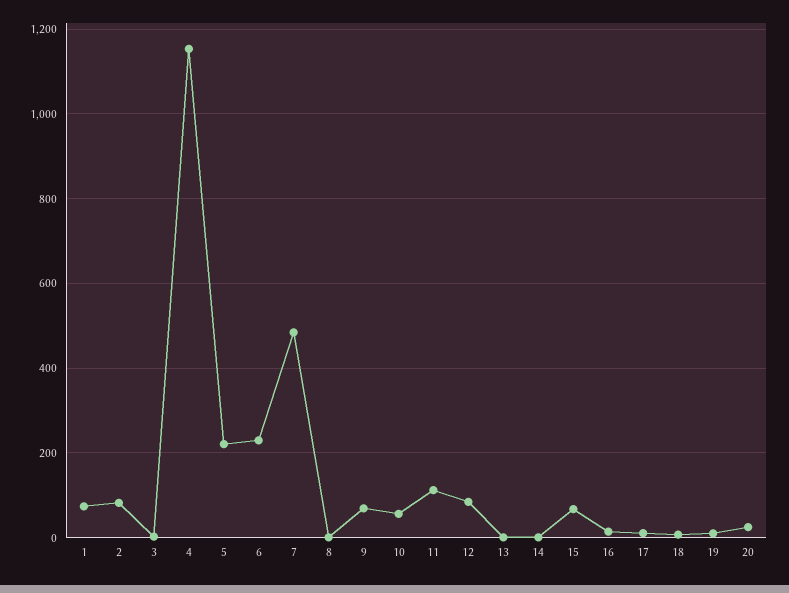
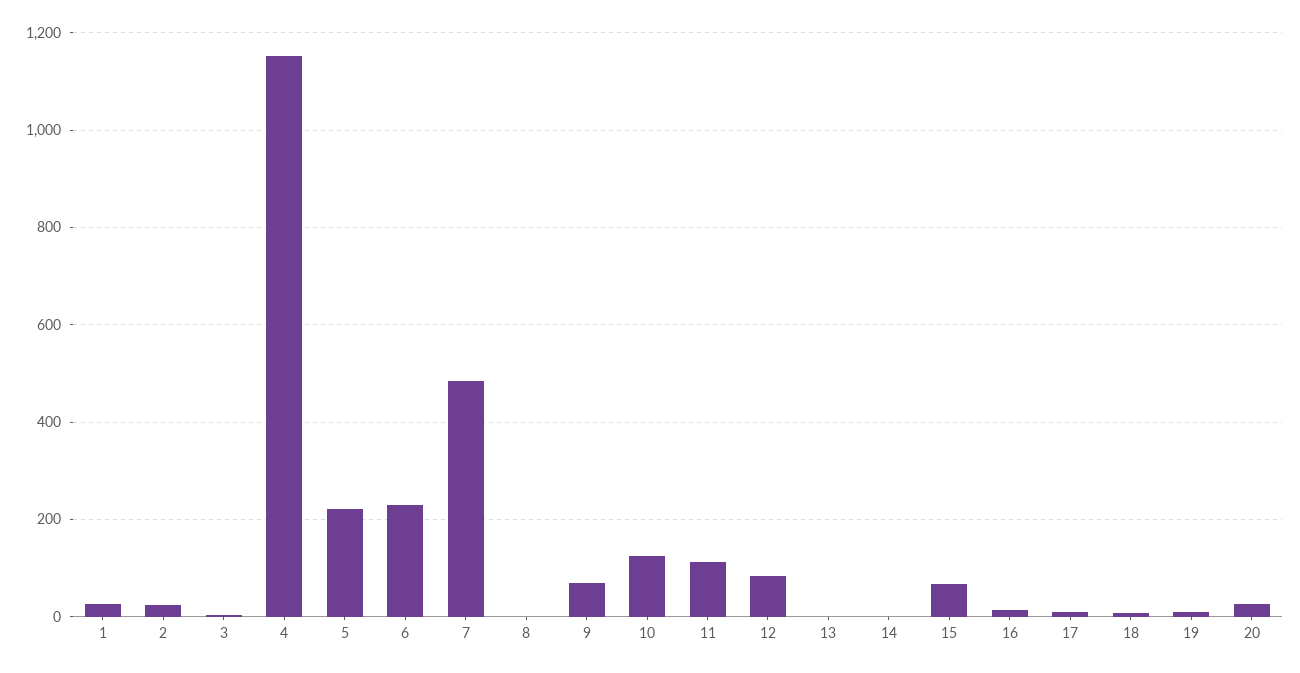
1: 80 -> 20
2: 80 -> 20
10: 60 -> 120

